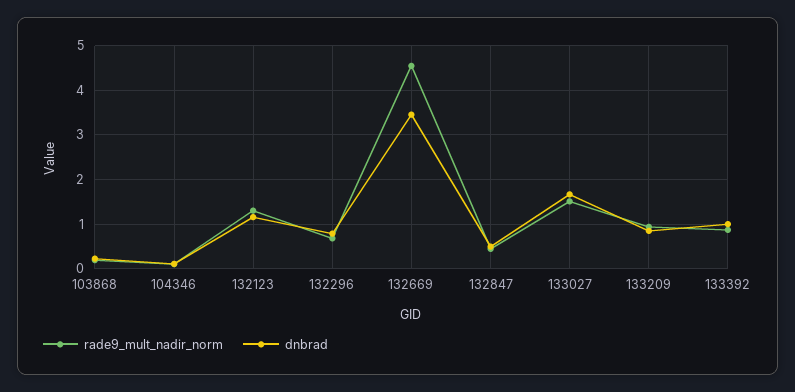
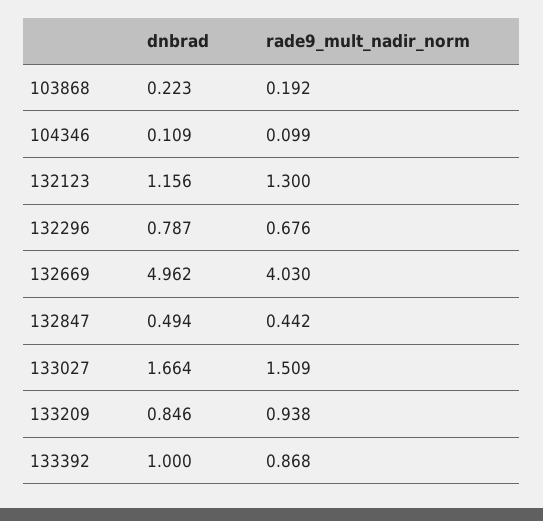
rade9_mult_nadir_norm, 132669: 4.6 -> 4.03
dnbrad, 132669: 3.4 -> 4.962

